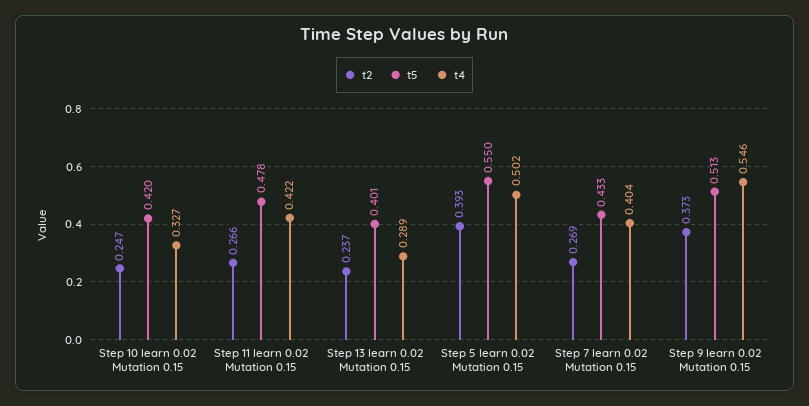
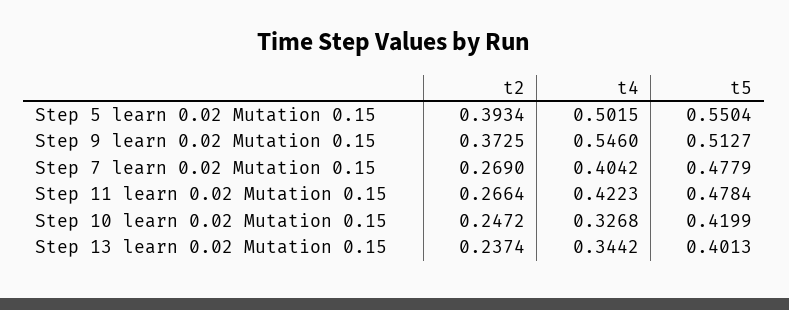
t4, Step 13 learn 0.02 Mutation 0.15: 0.289 -> 0.3442
t5, Step 7 learn 0.02 Mutation 0.15: 0.433 -> 0.4779

